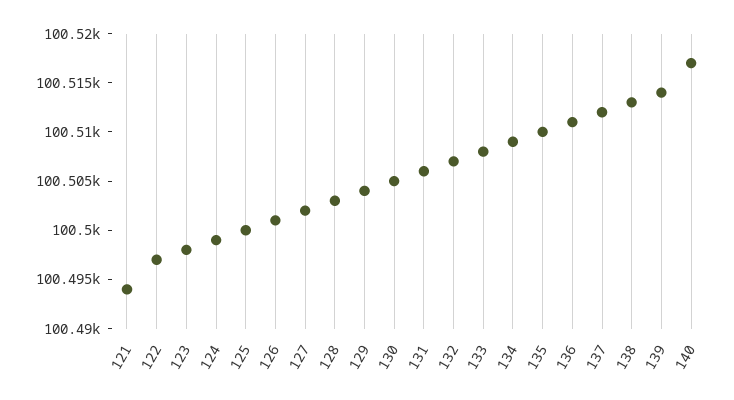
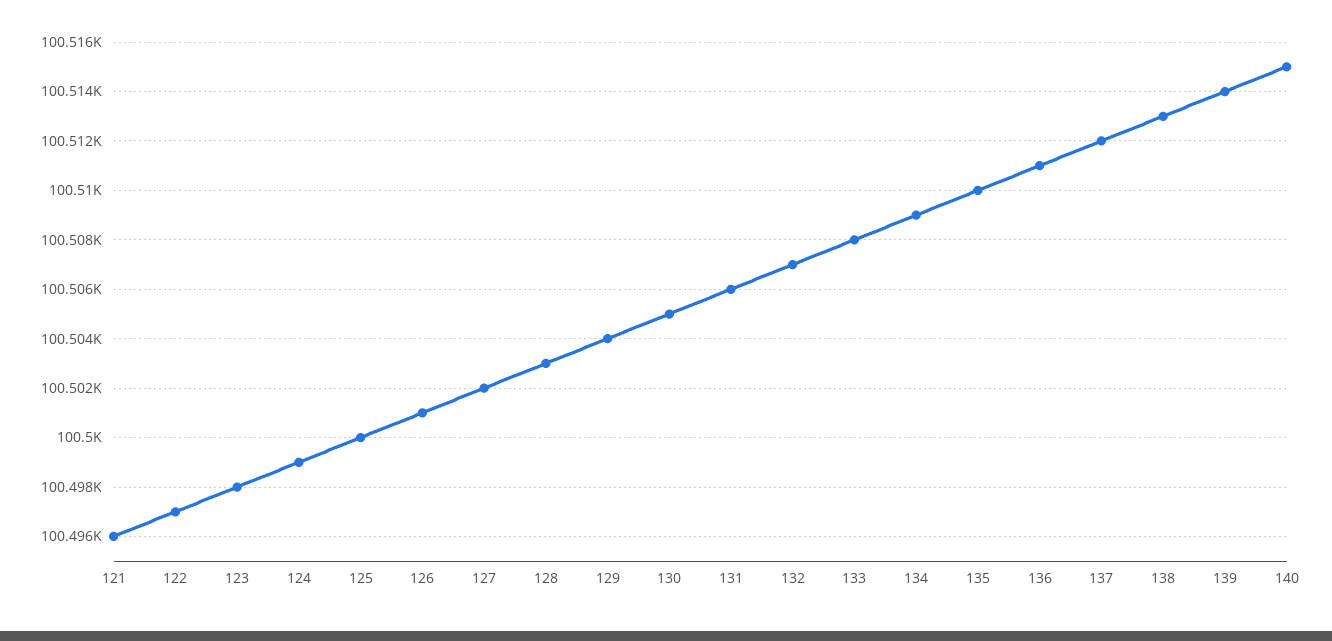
121: 100494 -> 100496
140: 100517 -> 100515

